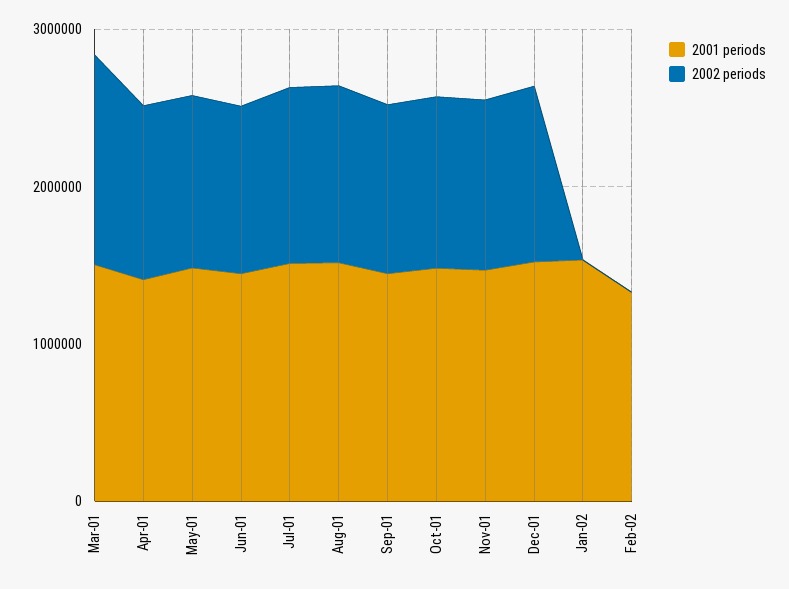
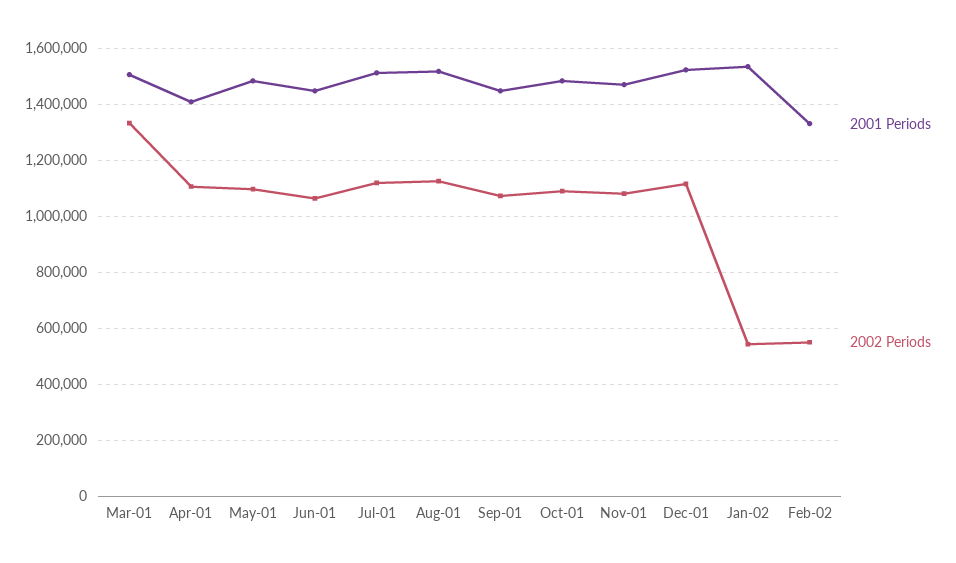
2002 periods, Jan-02: 0 -> 550000
2002 periods, Feb-02: 0 -> 550000

